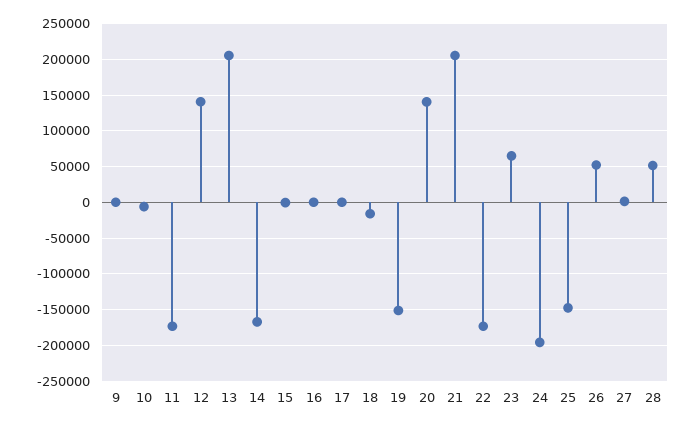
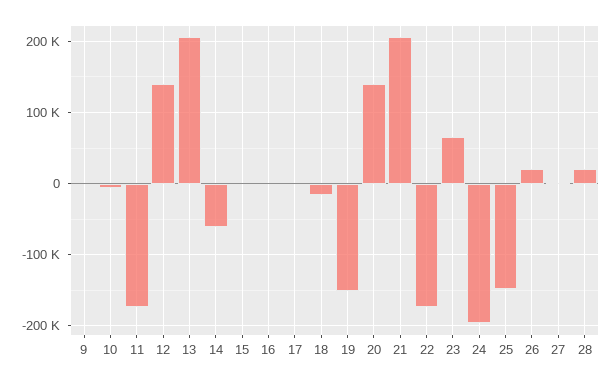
14: -170000 -> -60000
26: 50000 -> 20000
28: 50000 -> 20000

